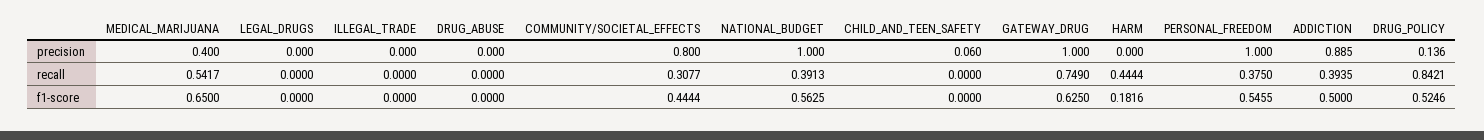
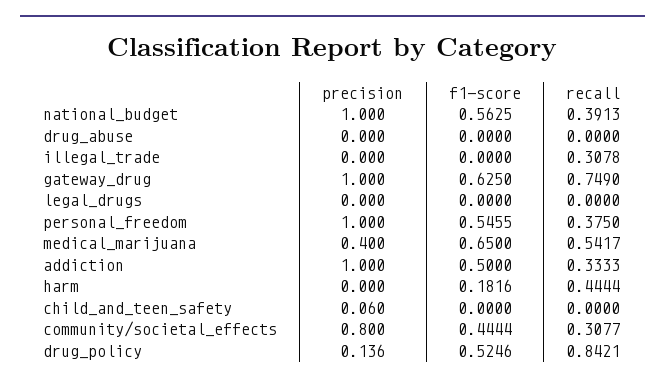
ADDICTION, precision: 0.885 -> 1
ILLEGAL_TRADE, recall: 0 -> 0.3078
ADDICTION, recall: 0.3935 -> 0.3333

